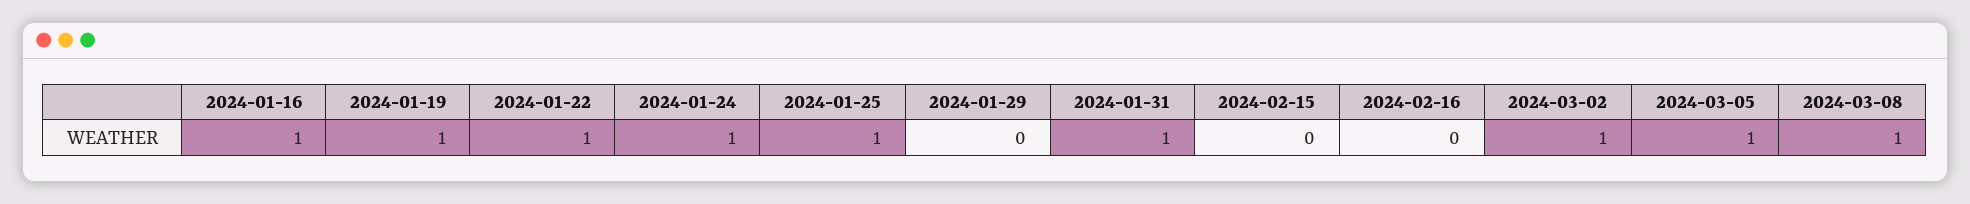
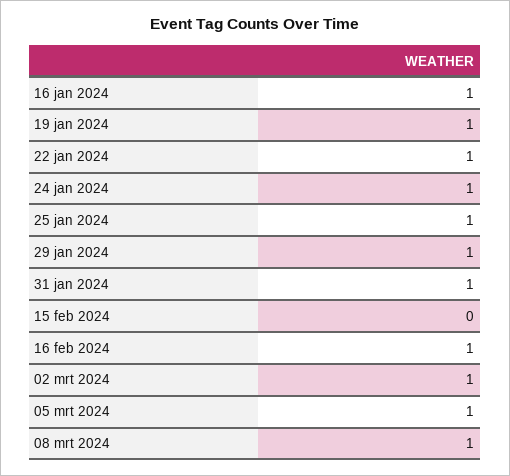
2024-01-29: 0 -> 1
2024-02-16: 0 -> 1

